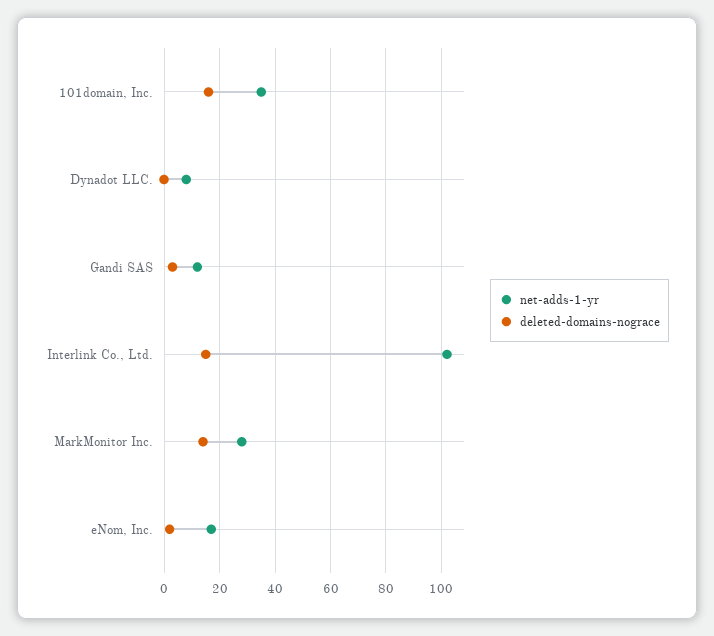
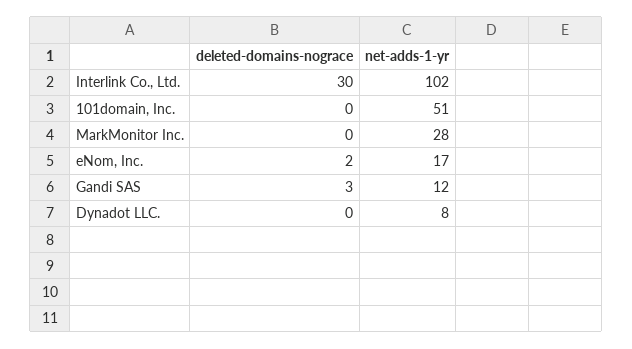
net-adds-1-yr, 101domain, Inc.: 35 -> 51
deleted-domains-nograce, 101domain, Inc.: 15 -> 0
deleted-domains-nograce, Interlink Co., Ltd.: 15 -> 30
deleted-domains-nograce, MarkMonitor Inc.: 15 -> 0

